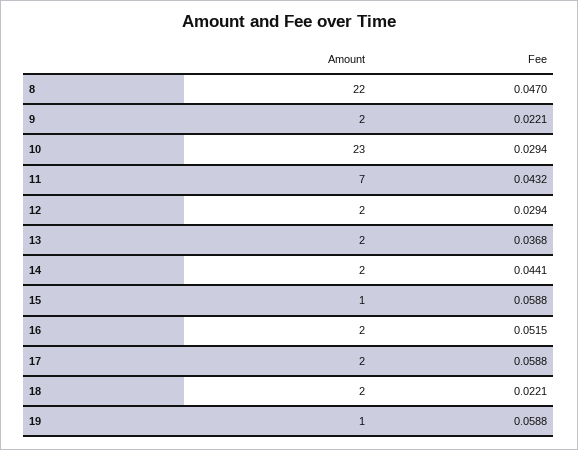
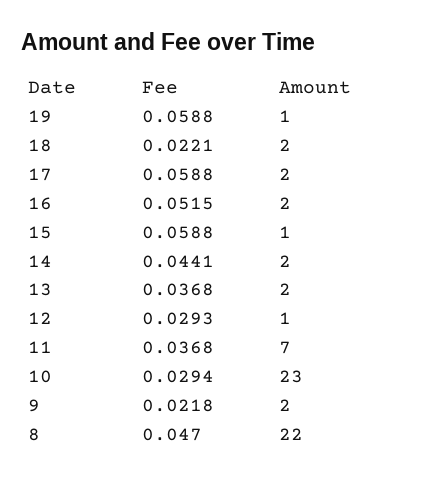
Fee, 9: 0.0221 -> 0.0218
Fee, 11: 0.0432 -> 0.0368
Amount, 12: 2 -> 1
Fee, 12: 0.0294 -> 0.0293

